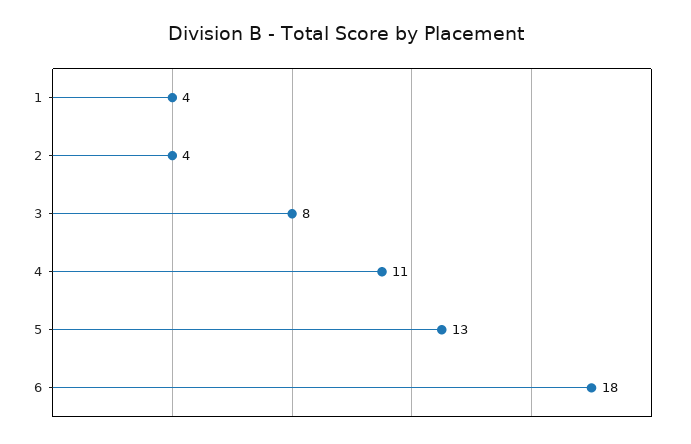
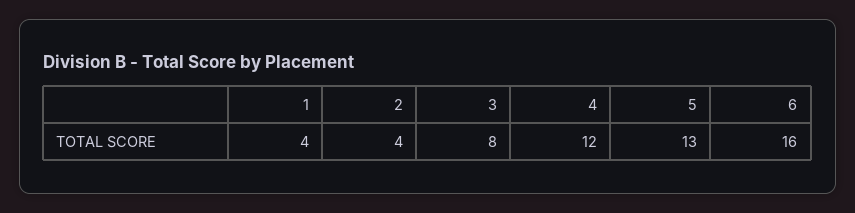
4: 11 -> 12
6: 18 -> 16

